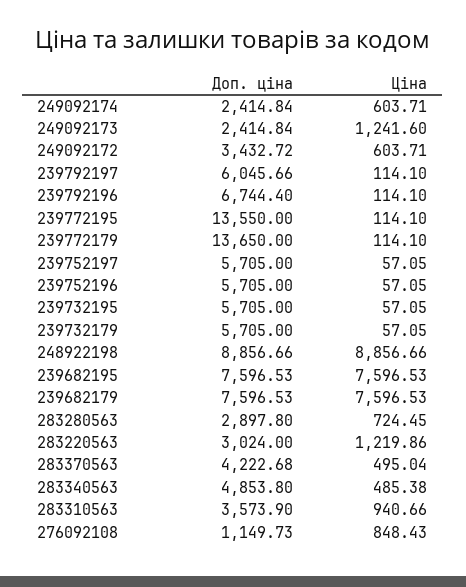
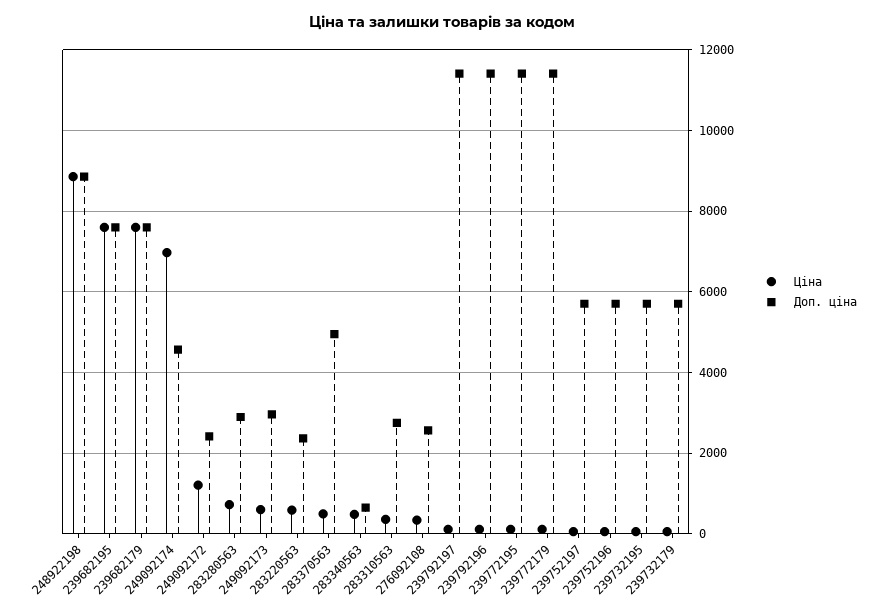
Доп. ціна, 249092174: 2414.84 -> 4600
Ціна, 249092174: 603.71 -> 7000
Доп. ціна, 249092173: 2414.84 -> 3000
Ціна, 249092173: 1241.6 -> 600
Доп. ціна, 249092172: 3432.72 -> 2400
Ціна, 249092172: 603.71 -> 1200
Доп. ціна, 239792197: 6045.66 -> 11400
Доп. ціна, 239792196: 6744.4 -> 11400
Доп. ціна, 239772195: 13550 -> 11400
Доп. ціна, 239772179: 13650 -> 11400
Доп. ціна, 283220563: 3024 -> 2400
Ціна, 283220563: 1219.86 -> 600
Доп. ціна, 283370563: 4222.68 -> 5000
Доп. ціна, 283340563: 4853.8 -> 600
Доп. ціна, 283310563: 3573.9 -> 2800
Ціна, 283310563: 940.66 -> 400
Доп. ціна, 276092108: 1149.73 -> 2600
Ціна, 276092108: 848.43 -> 400

